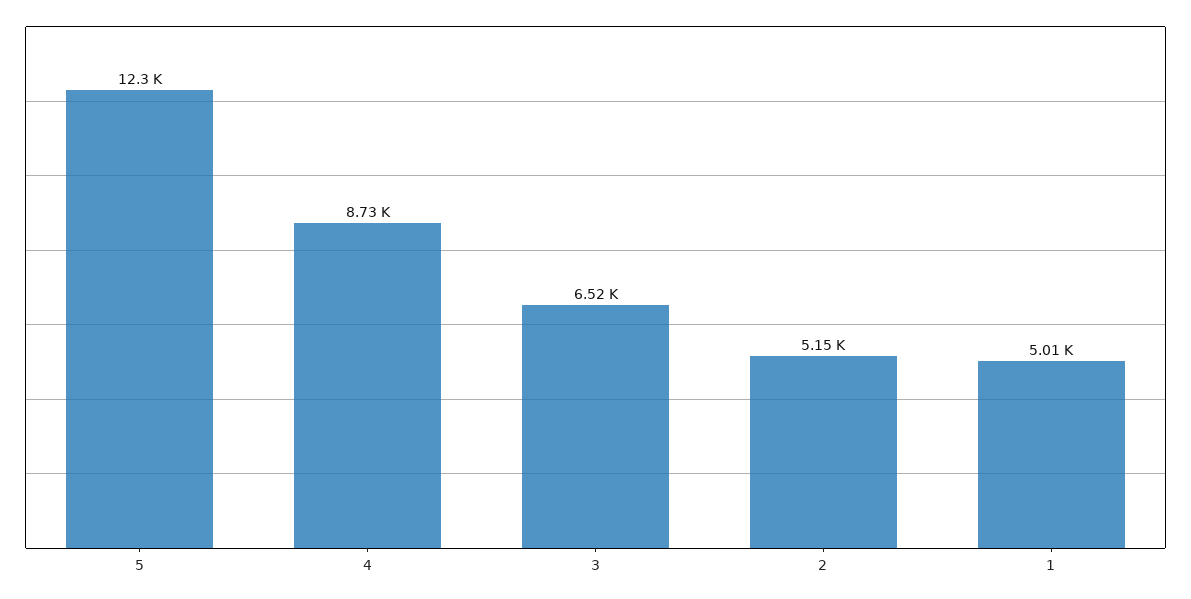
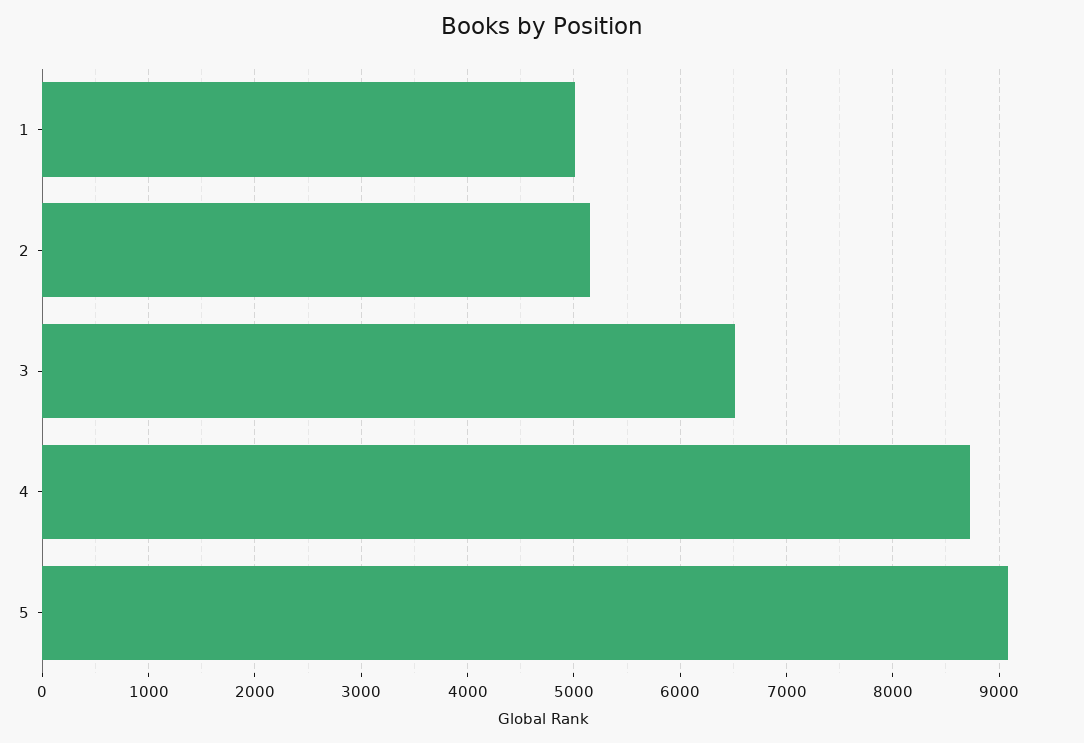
5: 12300 -> 9100

